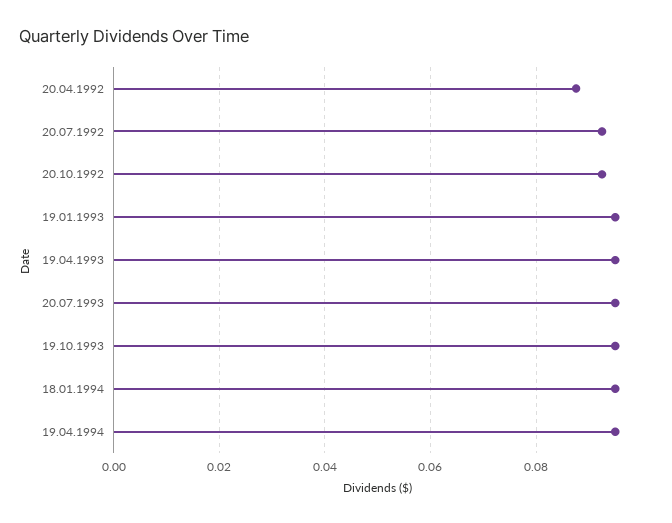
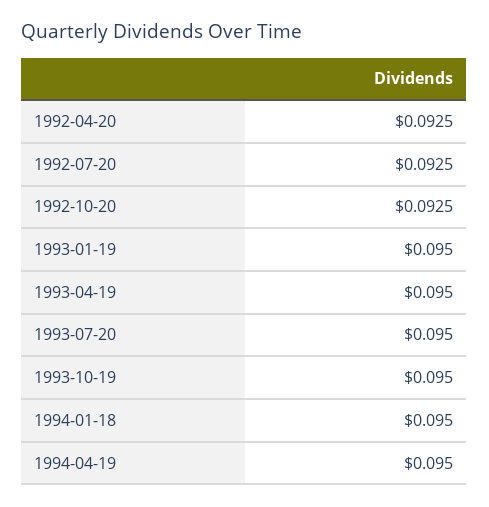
20.04.1992: 0.088 -> 0.0925

